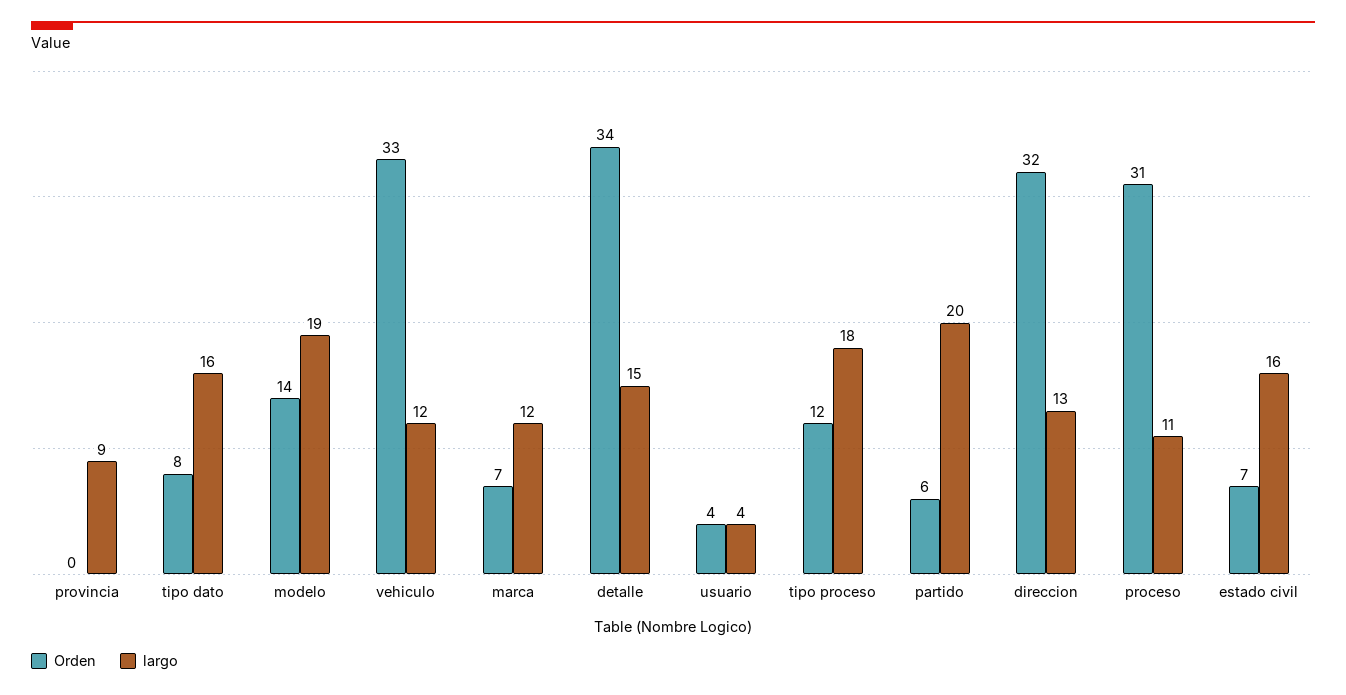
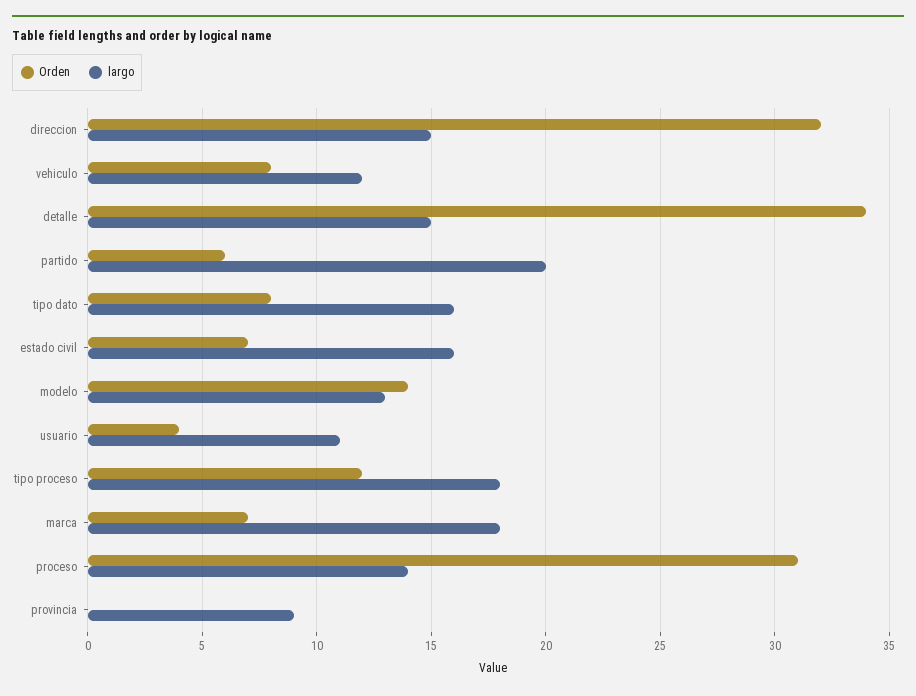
largo, modelo: 19 -> 13
Orden, vehiculo: 33 -> 8
largo, marca: 12 -> 18
largo, usuario: 4 -> 11
largo, direccion: 13 -> 15
largo, proceso: 11 -> 14

